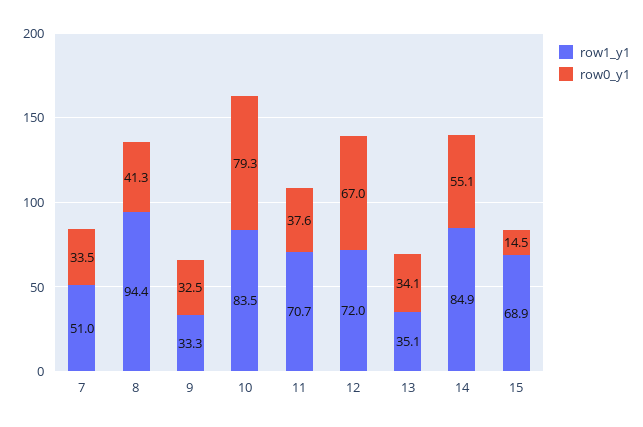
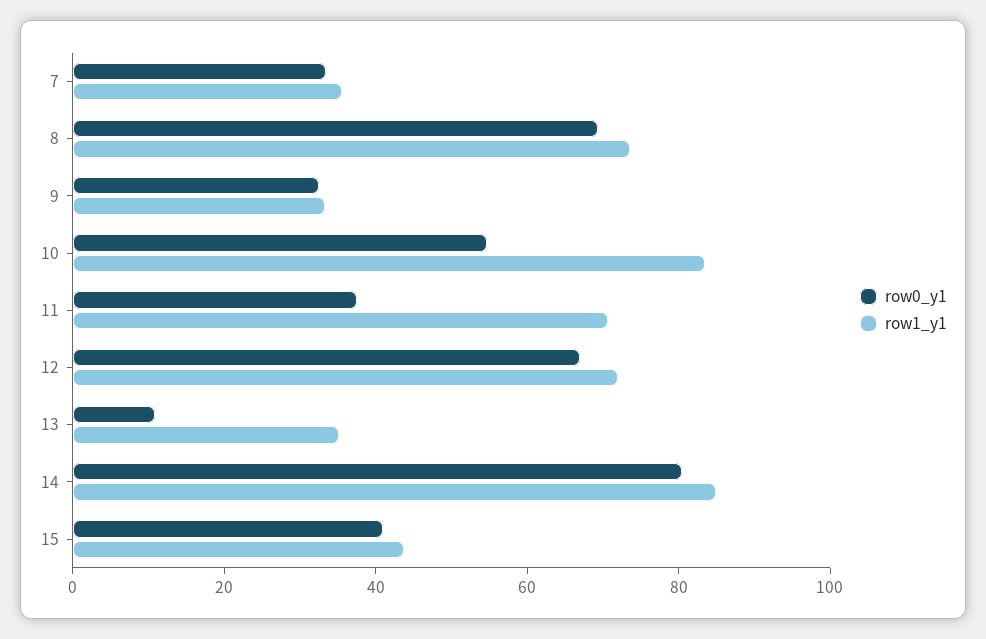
row1_y1, 7: 51 -> 35
row1_y1, 8: 94.4 -> 75
row0_y1, 8: 41.3 -> 70
row0_y1, 10: 79.3 -> 55
row0_y1, 13: 34.1 -> 10
row0_y1, 14: 55.1 -> 80
row1_y1, 15: 68.9 -> 45
row0_y1, 15: 14.5 -> 40

